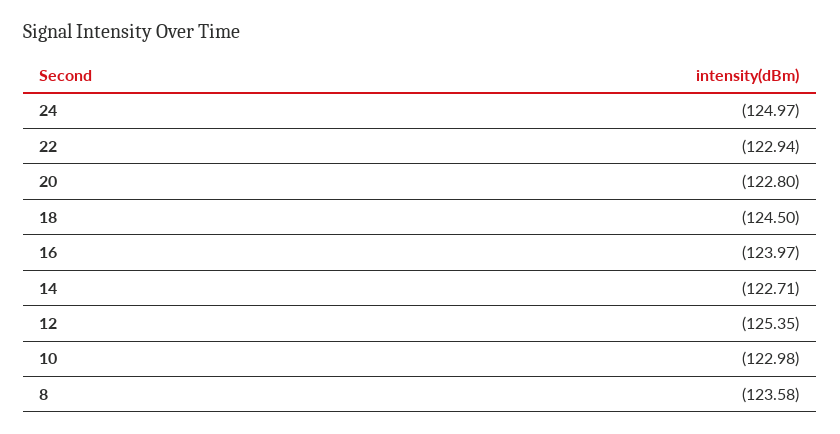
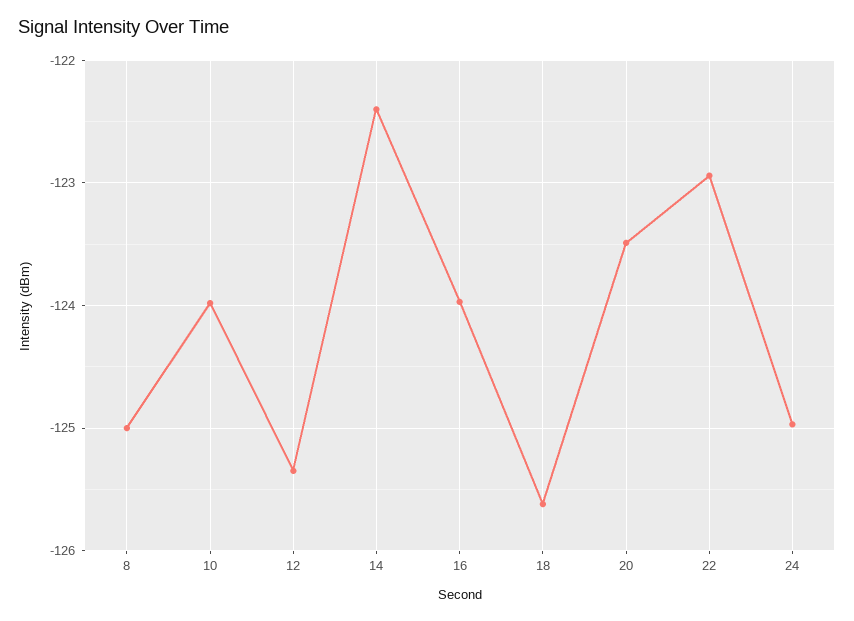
20: -122.8 -> -123.5
18: -124.5 -> -125.6
14: -122.71 -> -122.4
10: -122.98 -> -124
8: -123.58 -> -125

